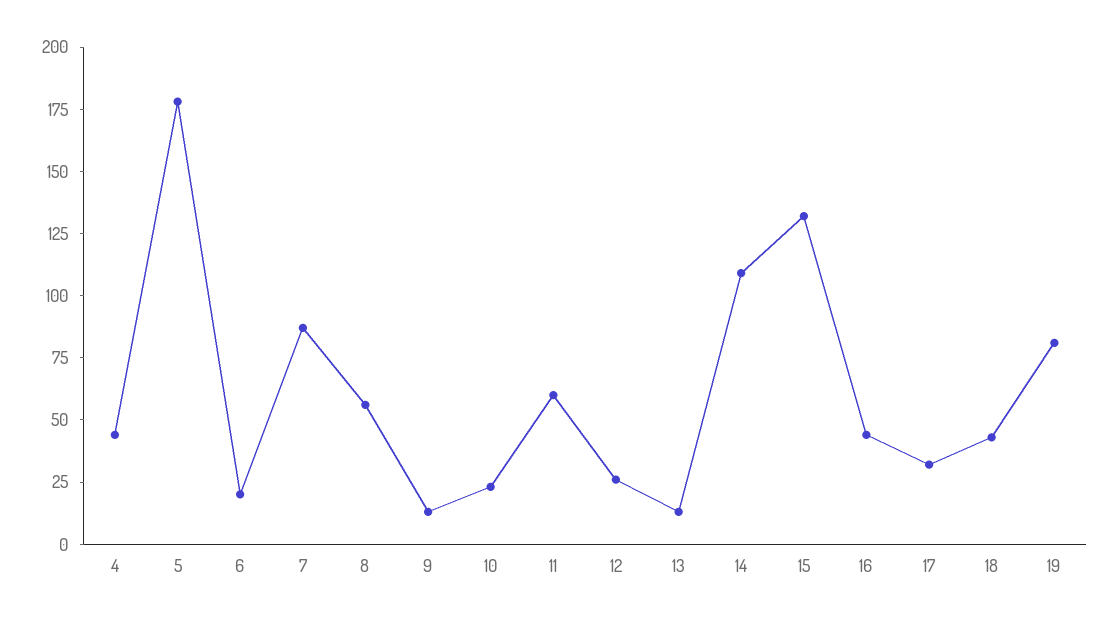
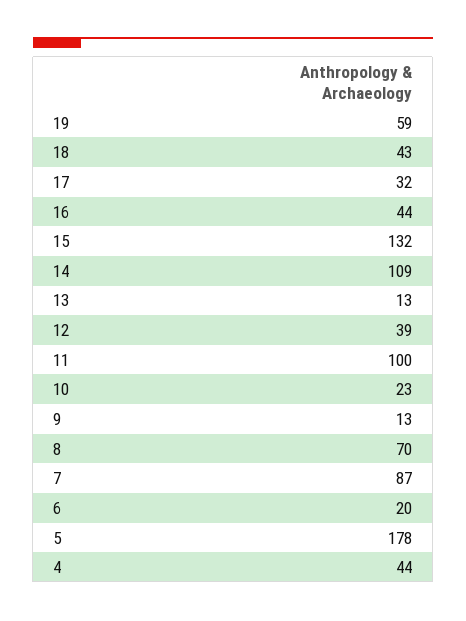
8: 55 -> 70
11: 60 -> 100
12: 25 -> 39
19: 80 -> 59

